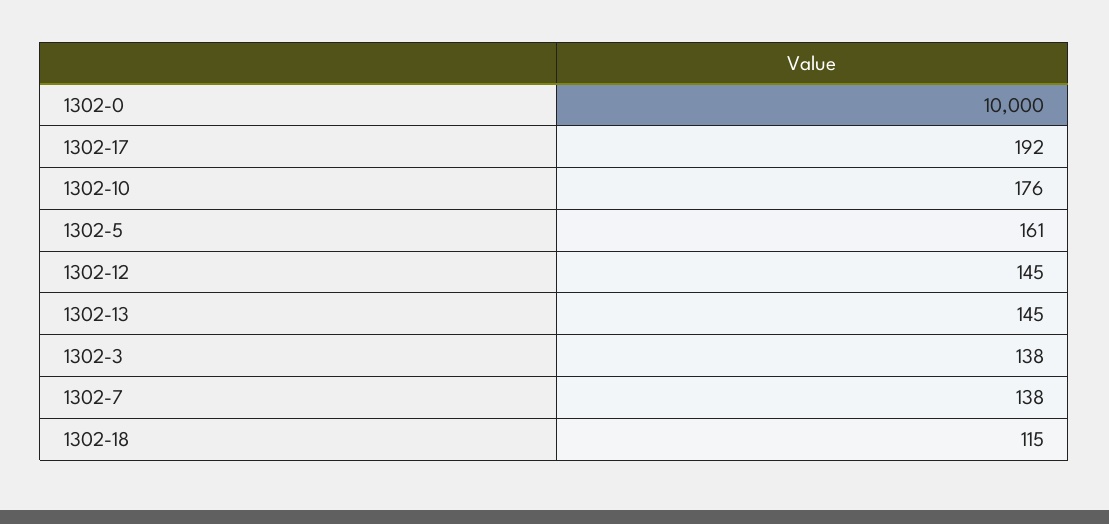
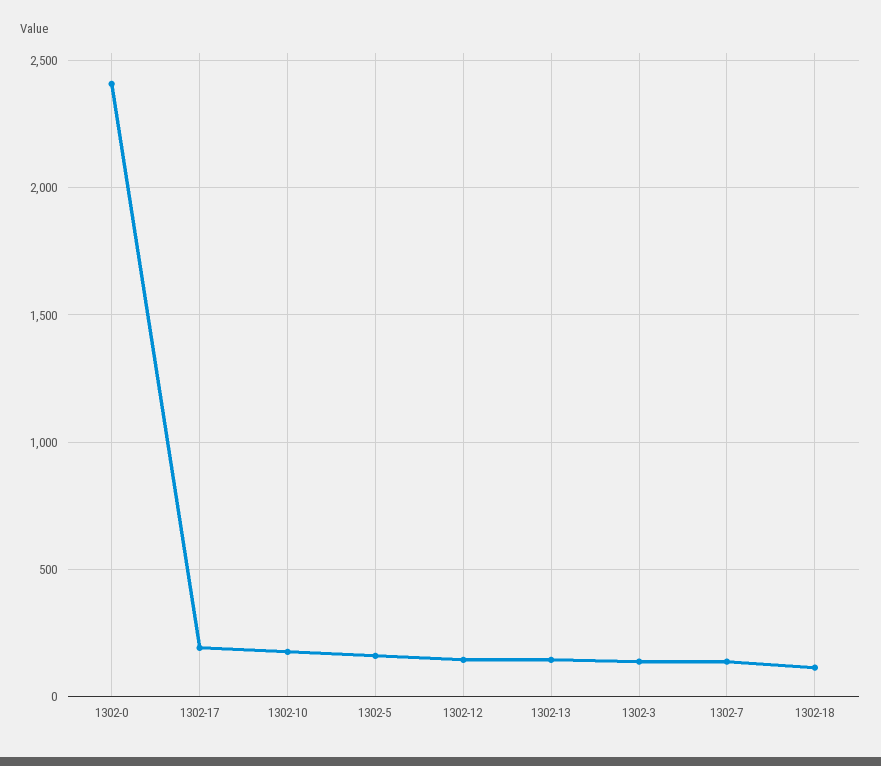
1302-0: 10000 -> 2400

